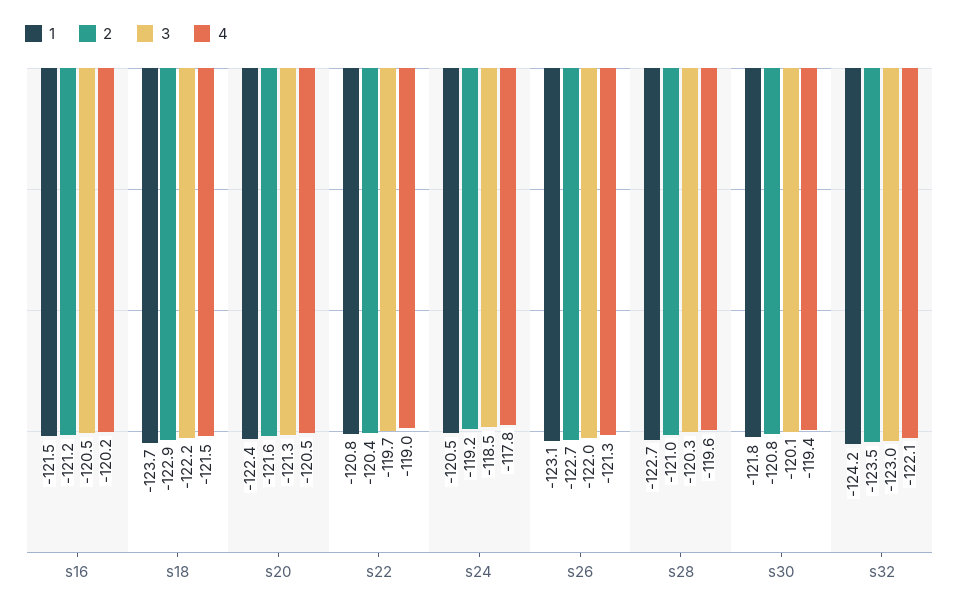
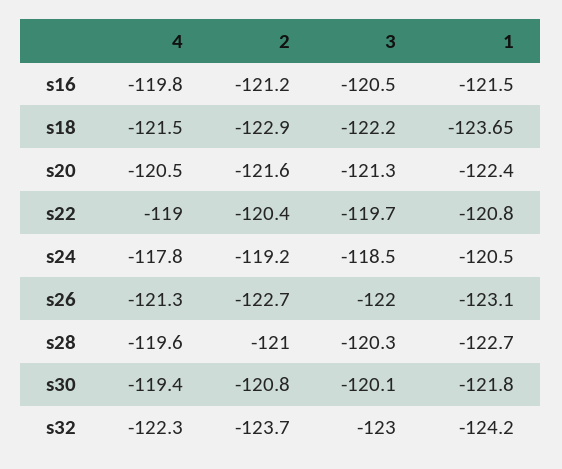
4, s16: -120.2 -> -119.8
2, s32: -123.5 -> -123.7
4, s32: -122.1 -> -122.3

